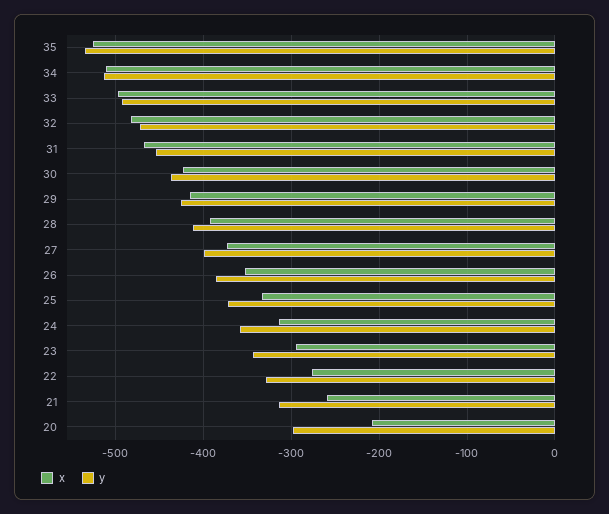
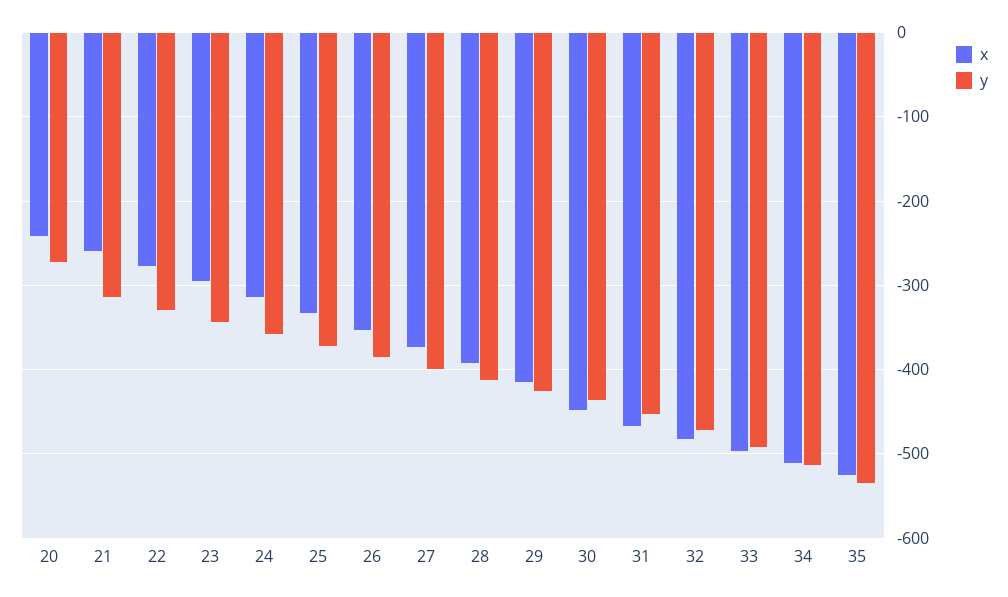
x, 30: -420 -> -450
x, 20: -210 -> -240
y, 20: -300 -> -270

